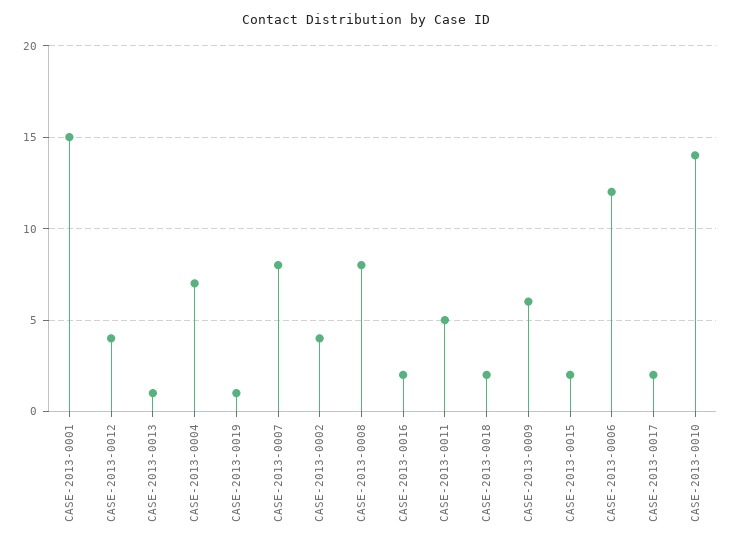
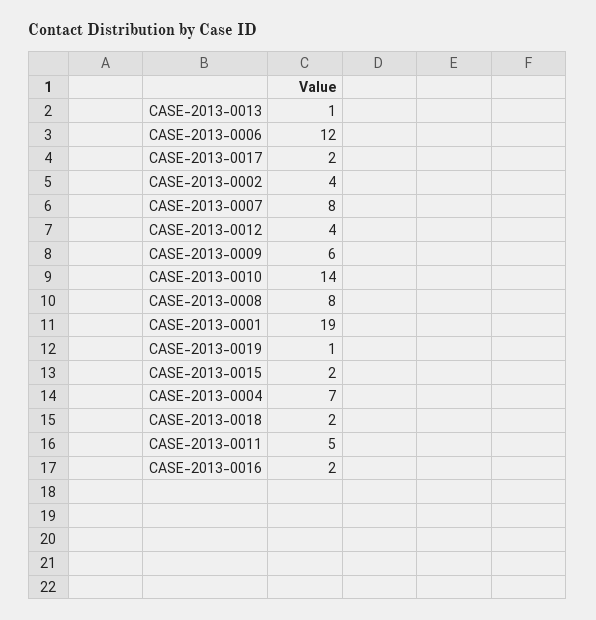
CASE-2013-0001: 15 -> 19

